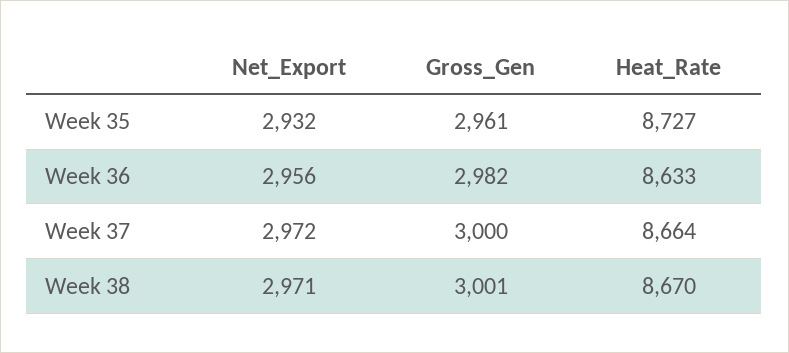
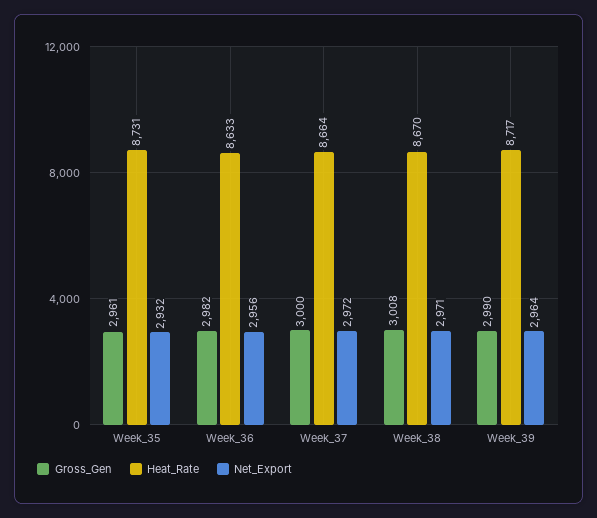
Heat_Rate, Week 35: 8727 -> 8731
Gross_Gen, Week 38: 3001 -> 3008
Gross_Gen, Week_39: none -> 2990
Heat_Rate, Week_39: none -> 8717
Net_Export, Week_39: none -> 2964

